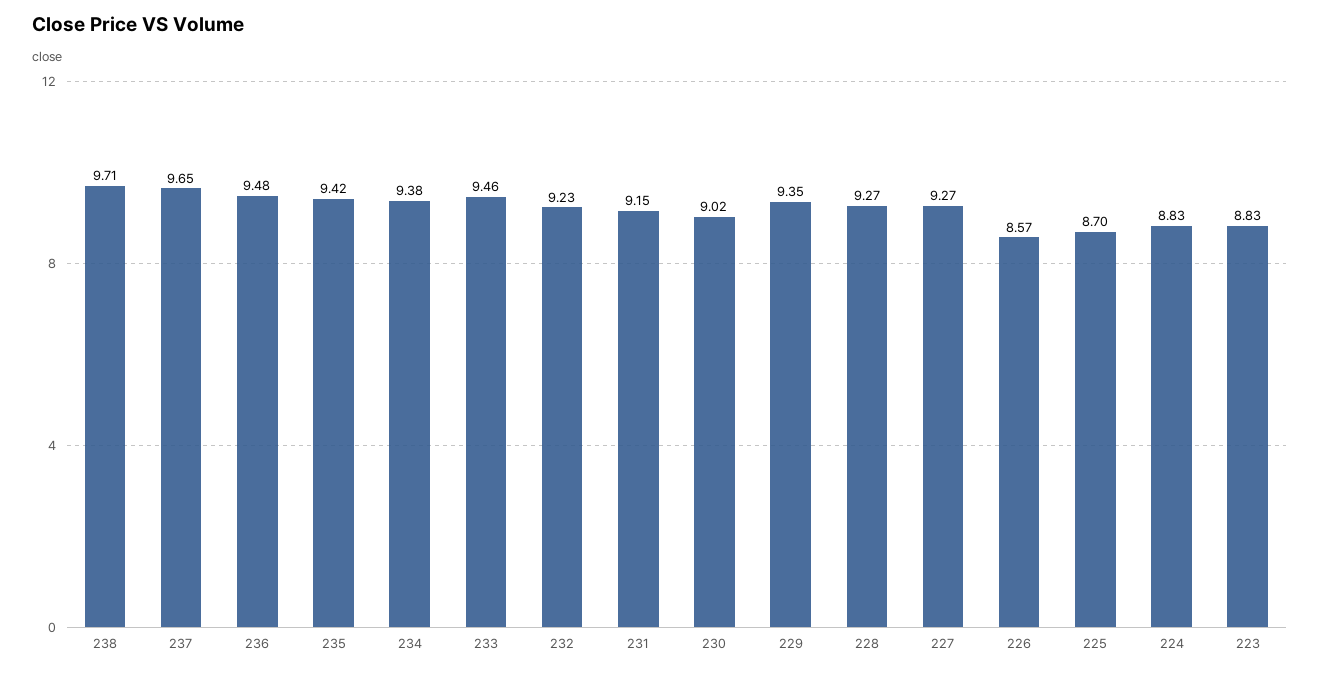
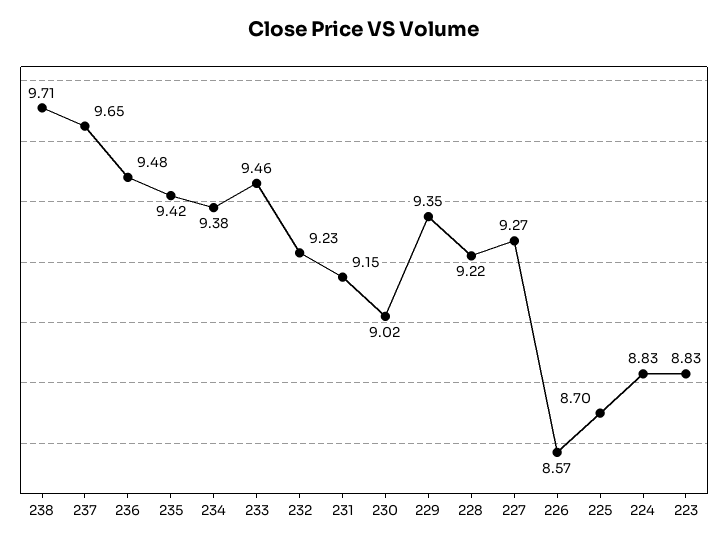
228: 9.27 -> 9.22

